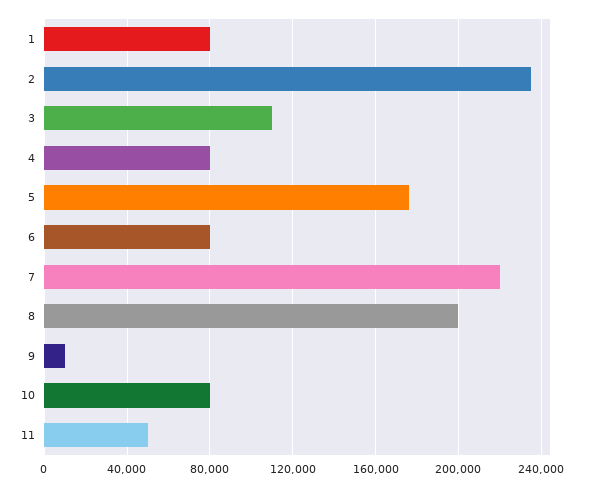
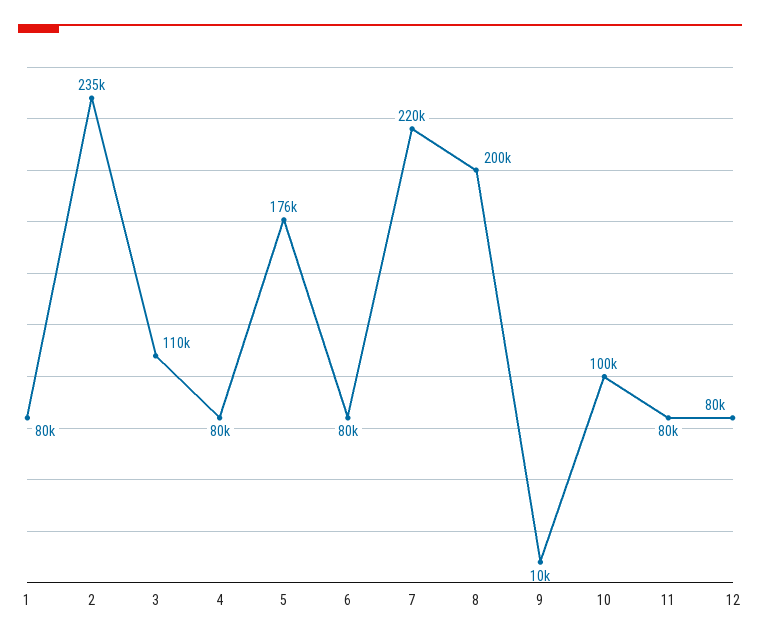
10: 80000 -> 100000
11: 50000 -> 80000
12: none -> 80000

